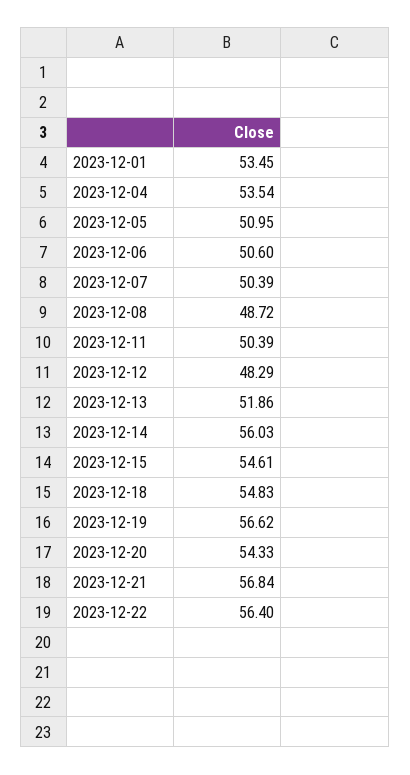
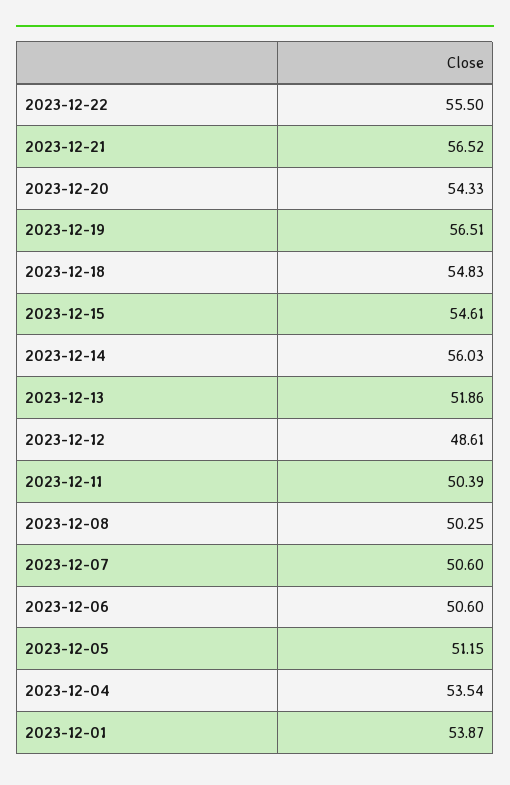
2023-12-01: 53.45 -> 53.87
2023-12-05: 50.95 -> 51.15
2023-12-07: 50.39 -> 50.6
2023-12-08: 48.72 -> 50.25
2023-12-12: 48.29 -> 48.61
2023-12-19: 56.62 -> 56.51
2023-12-21: 56.84 -> 56.52
2023-12-22: 56.4 -> 55.5

